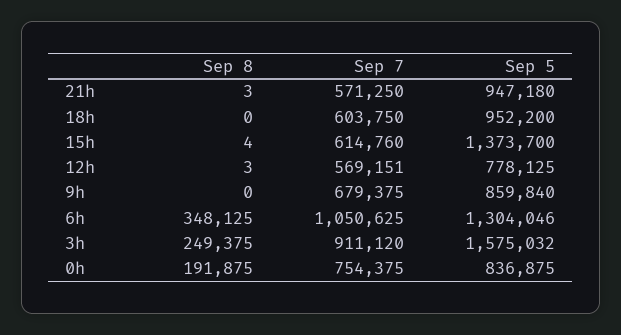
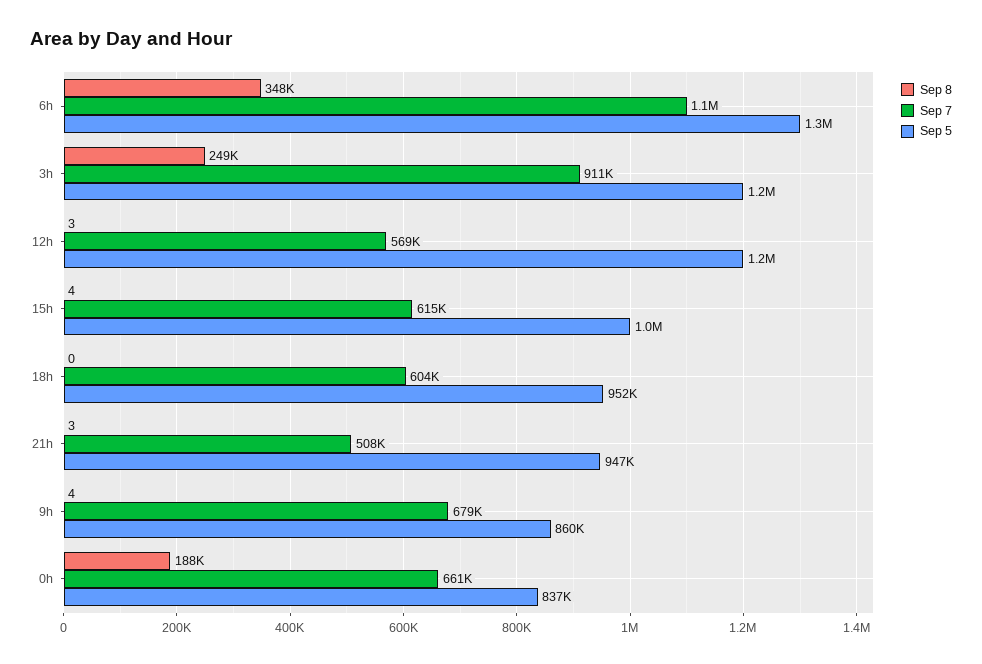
Sep 7, 21h: 571250 -> 508000
Sep 5, 15h: 1373700 -> 1000000
Sep 5, 12h: 778125 -> 1200000
Sep 8, 9h: 0 -> 4
Sep 5, 3h: 1575032 -> 1200000
Sep 8, 0h: 191875 -> 188000
Sep 7, 0h: 754375 -> 661000

